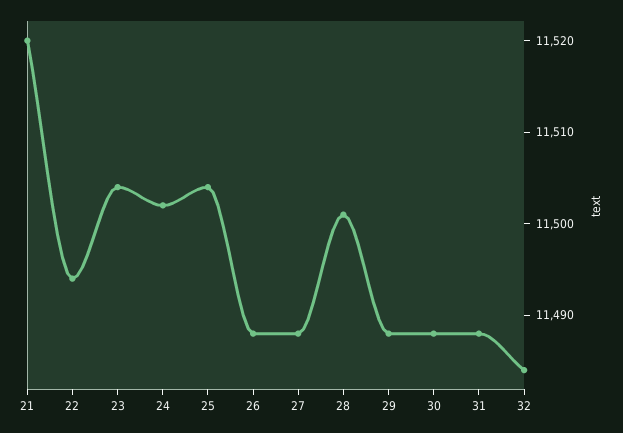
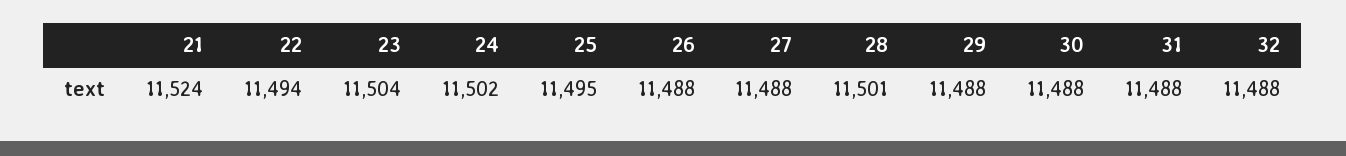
21: 11520 -> 11524
25: 11504 -> 11495
32: 11484 -> 11488

